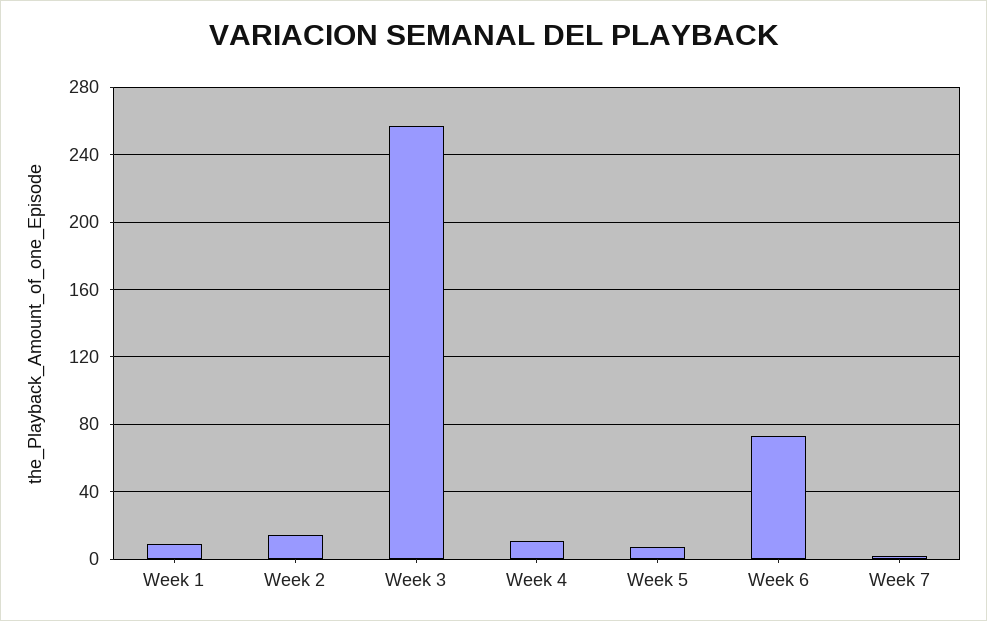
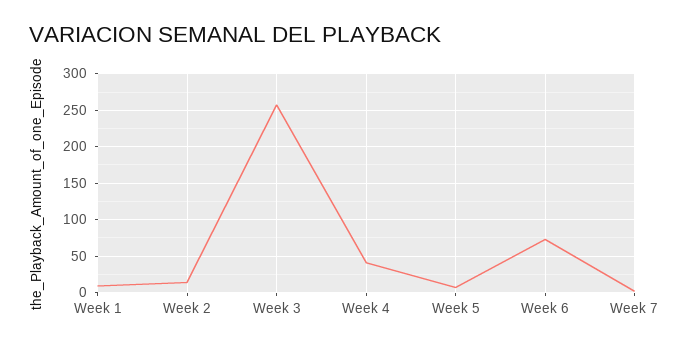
Week 4: 10 -> 40

